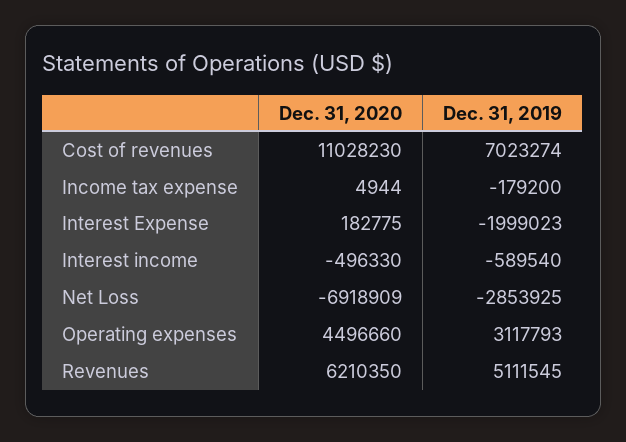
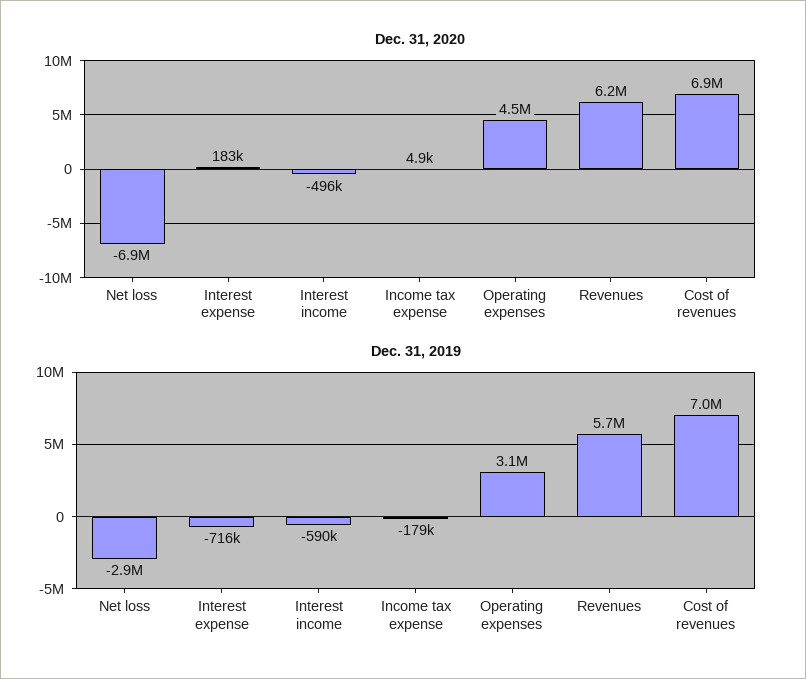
Dec. 31, 2020, Cost of revenues: 11028230 -> 6900000
Dec. 31, 2019, Interest Expense: -1999023 -> -716000
Dec. 31, 2019, Revenues: 5111545 -> 5700000

